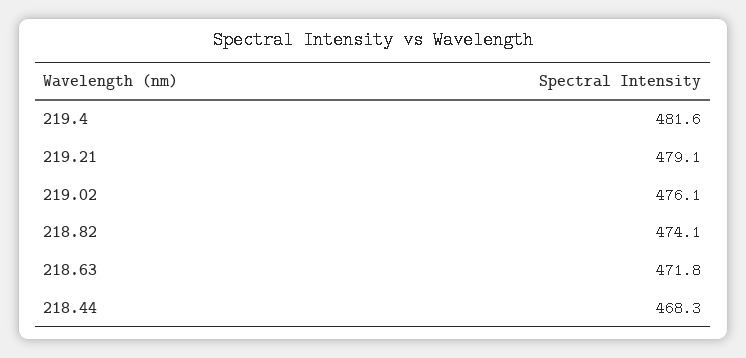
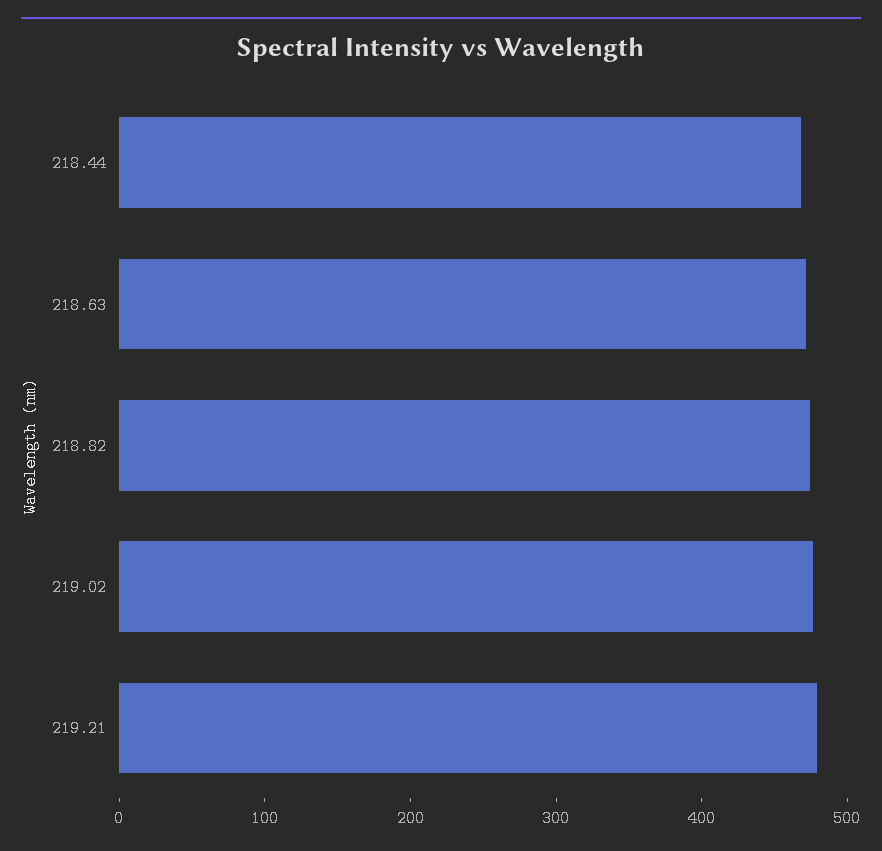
219.4: 481.6 -> none

